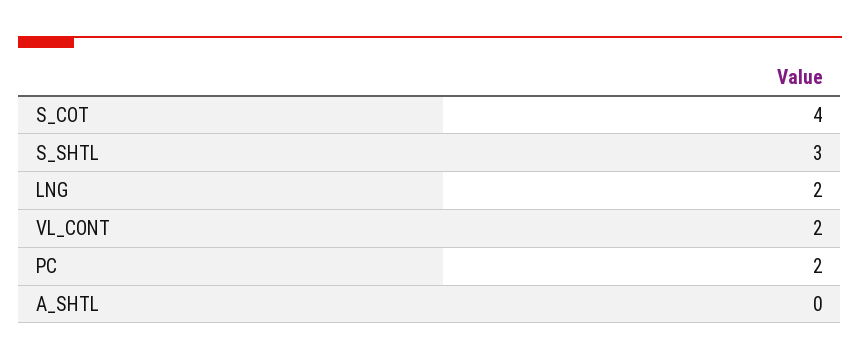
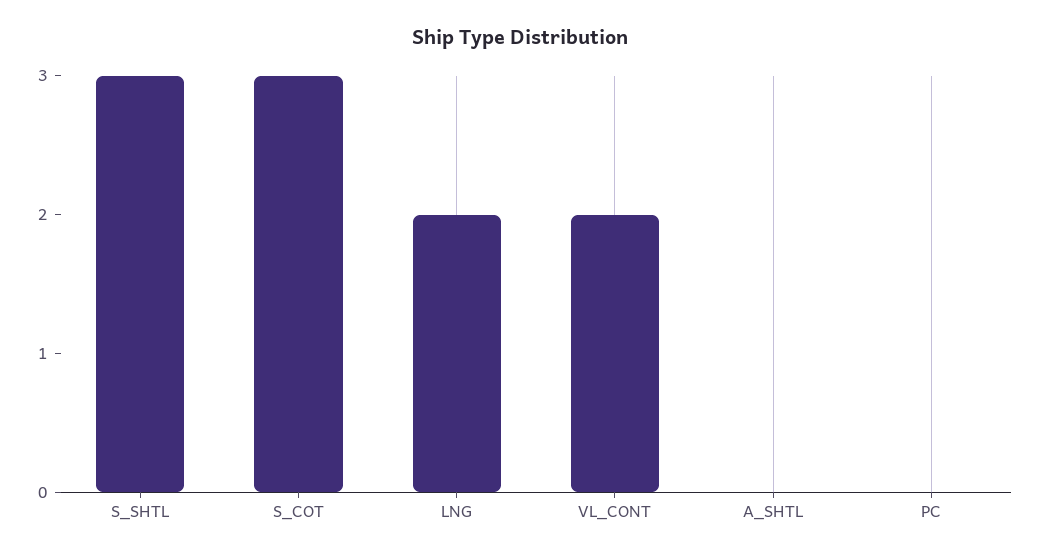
S_COT: 4 -> 3
PC: 2 -> 0

